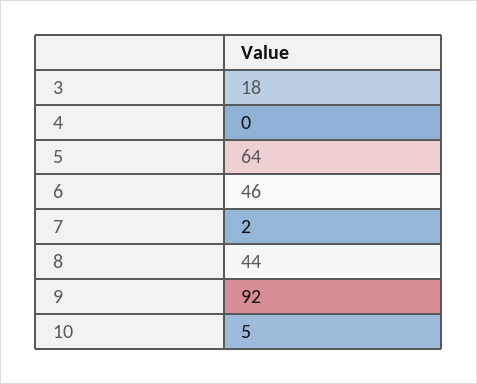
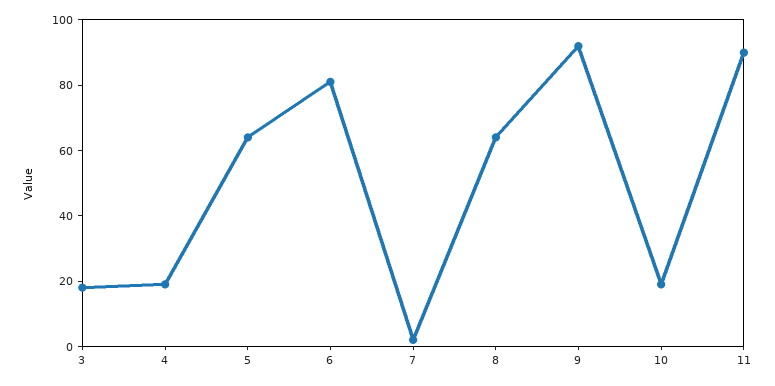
4: 0 -> 20
6: 46 -> 80
8: 44 -> 65
10: 5 -> 20
11: none -> 90

